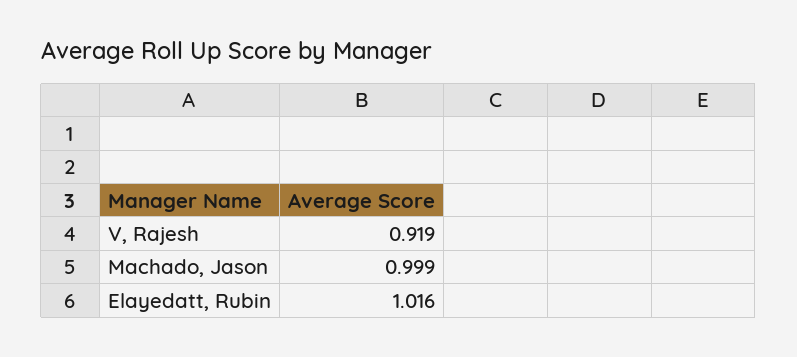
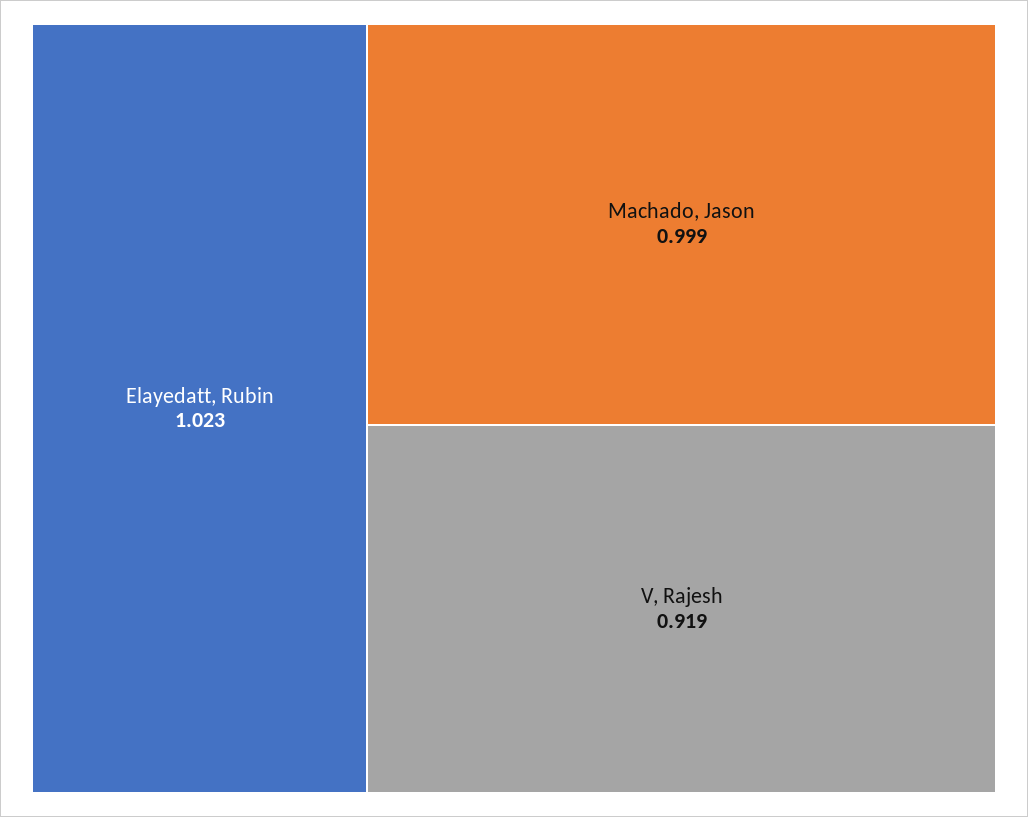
Elayedatt, Rubin: 1.016 -> 1.023

